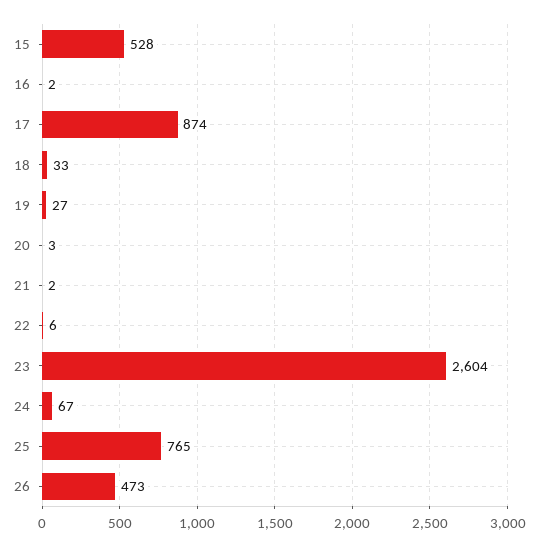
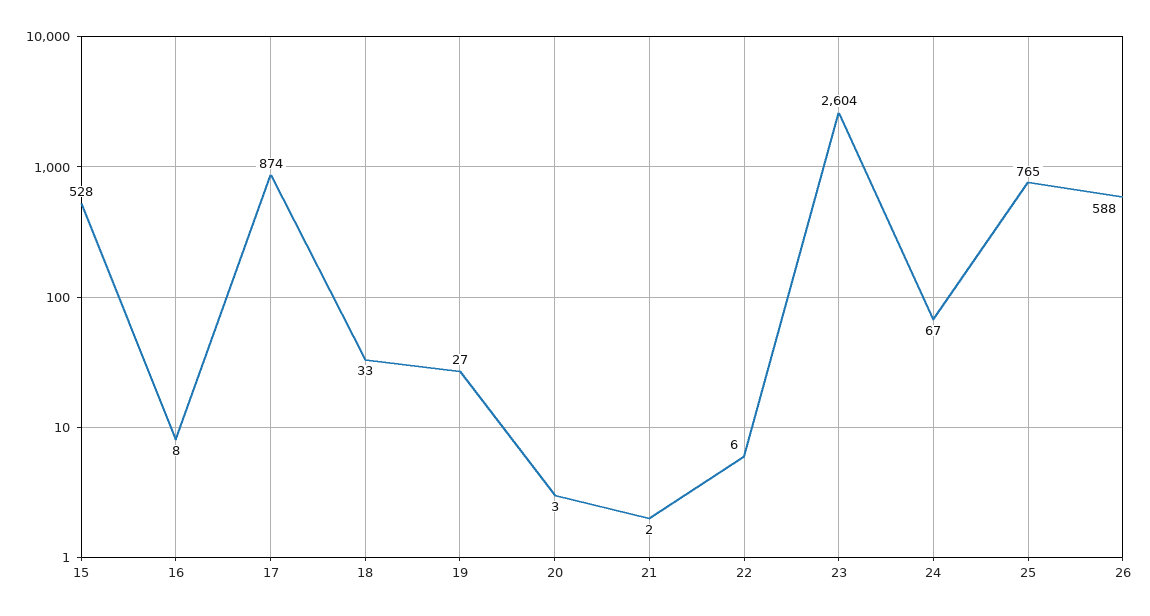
16: 2 -> 8
26: 473 -> 588

